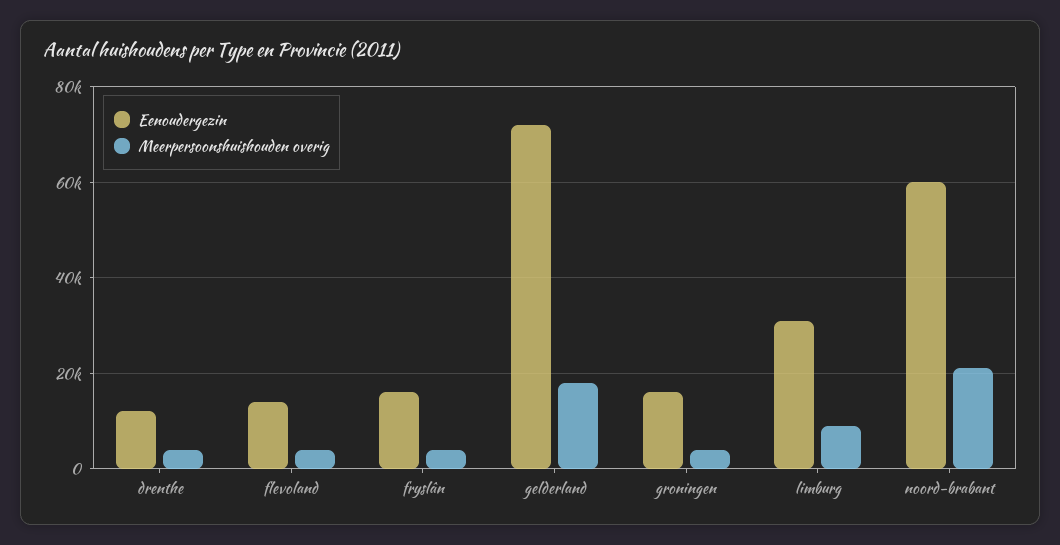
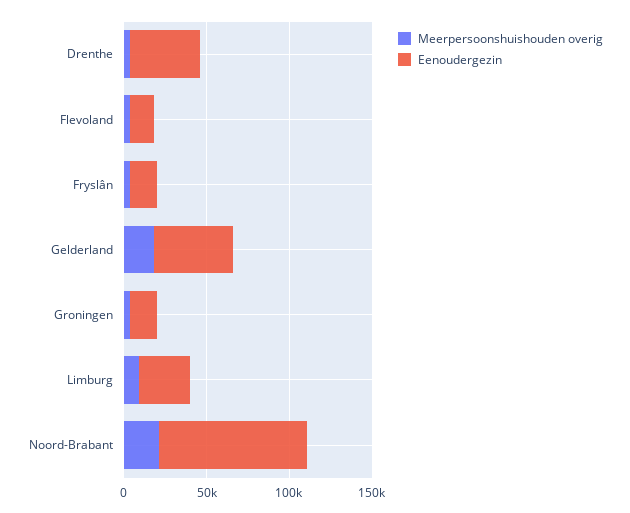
Eenoudergezin, drenthe: 12000 -> 40000
Eenoudergezin, gelderland: 72000 -> 50000
Eenoudergezin, noord-brabant: 60000 -> 90000

